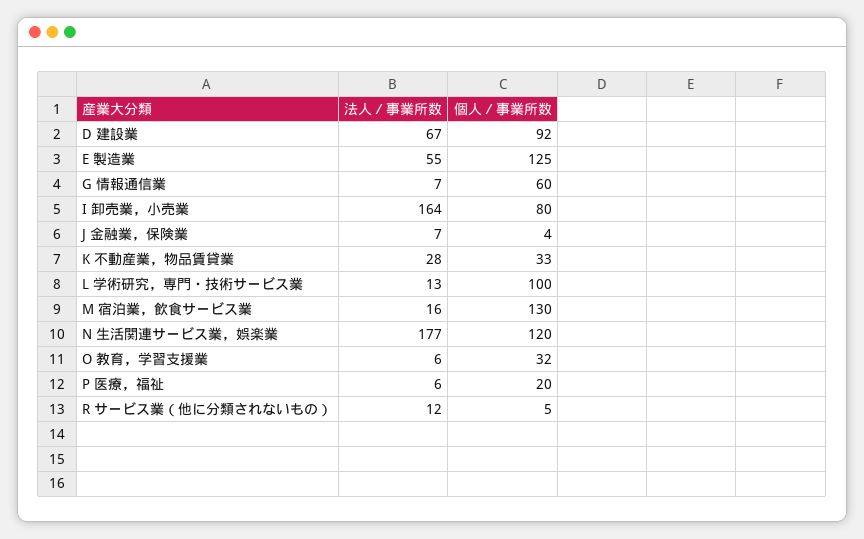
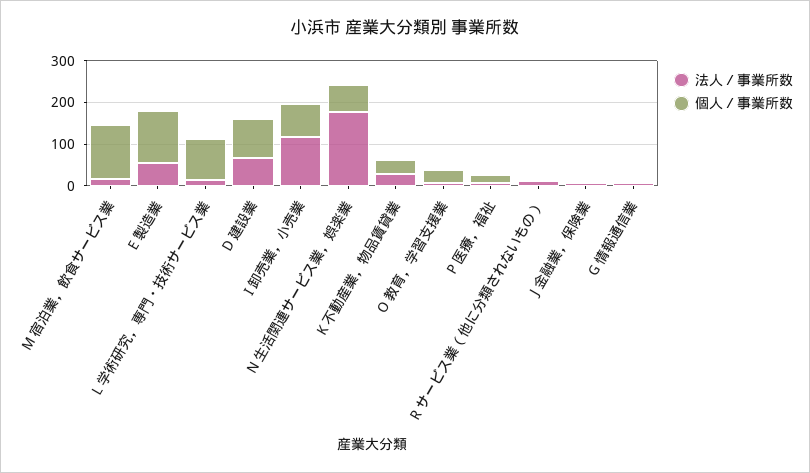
個人／事業所数, G 情報通信業: 60 -> 0
法人／事業所数, I 卸売業，小売業: 164 -> 120
個人／事業所数, N 生活関連サービス業，娯楽業: 120 -> 60

